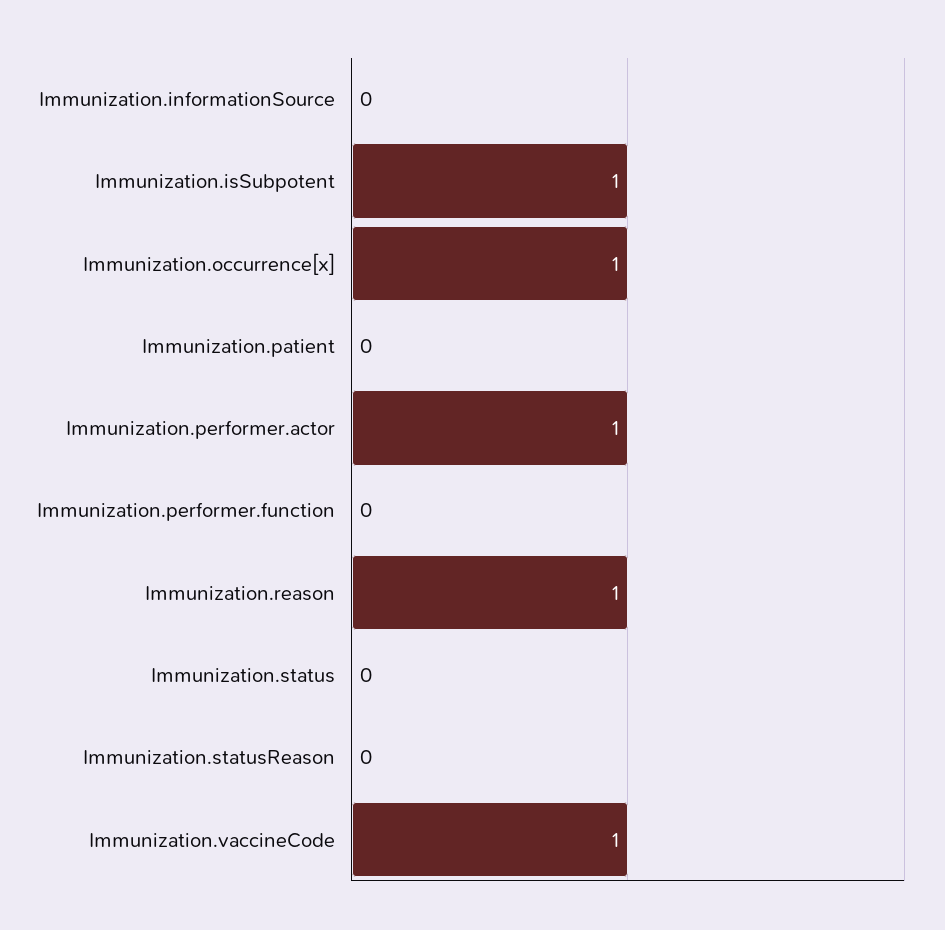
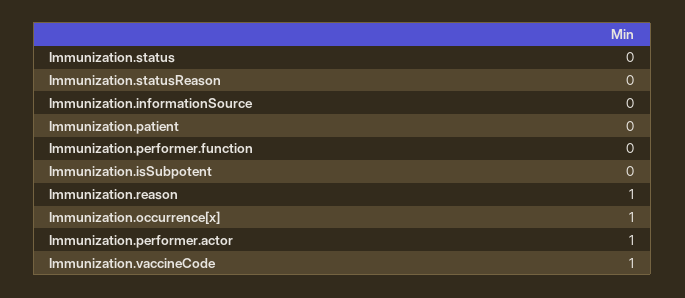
Immunization.isSubpotent: 1 -> 0

